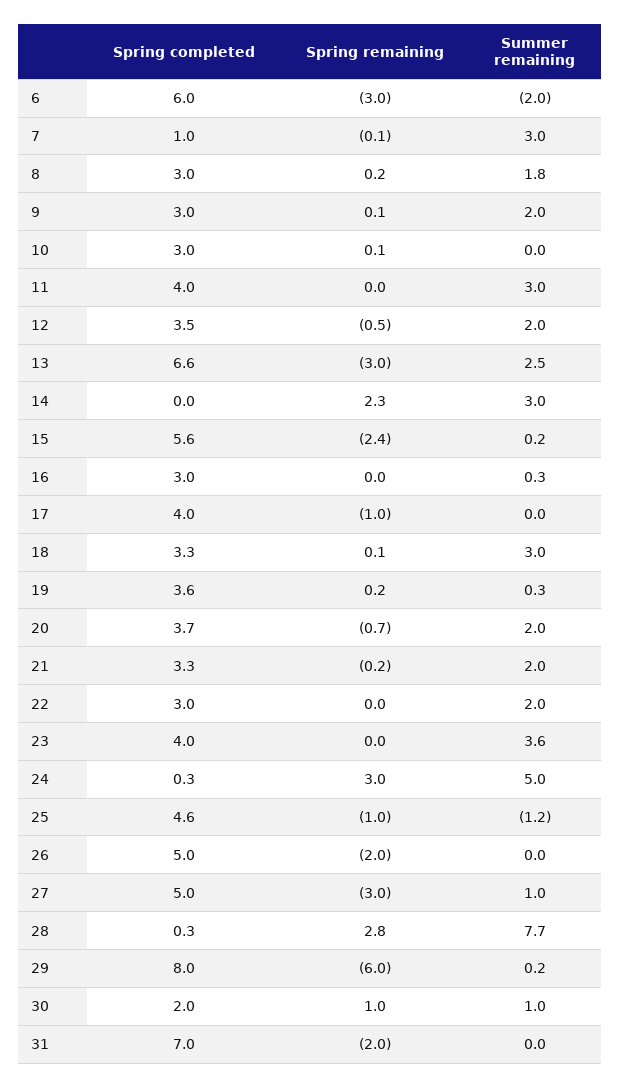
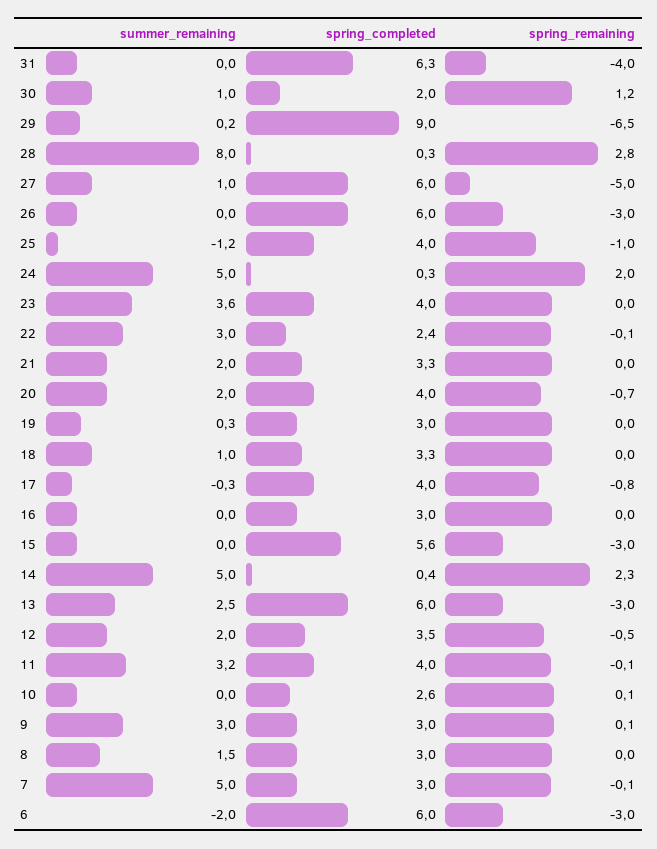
Spring completed, 7: 1 -> 3
Summer remaining, 7: 3 -> 5
Spring remaining, 8: 0.2 -> 0
Summer remaining, 8: 1.8 -> 1.5
Summer remaining, 9: 2 -> 3
Spring completed, 10: 3 -> 2.6
Spring remaining, 11: 0 -> -0.1
Summer remaining, 11: 3 -> 3.2
Spring completed, 13: 6.6 -> 6
Spring completed, 14: 0 -> 0.4
Summer remaining, 14: 3 -> 5
Spring remaining, 15: -2.4 -> -3
Summer remaining, 15: 0.2 -> 0
Summer remaining, 16: 0.3 -> 0
Spring remaining, 17: -1 -> -0.8
Summer remaining, 17: 0 -> -0.3
Spring remaining, 18: 0.1 -> 0
Summer remaining, 18: 3 -> 1
Spring completed, 19: 3.6 -> 3
Spring remaining, 19: 0.2 -> 0
Spring completed, 20: 3.7 -> 4
Spring remaining, 21: -0.2 -> 0
Spring completed, 22: 3 -> 2.4
Spring remaining, 22: 0 -> -0.1
Summer remaining, 22: 2 -> 3
Spring remaining, 24: 3 -> 2
Spring completed, 25: 4.6 -> 4
Spring completed, 26: 5 -> 6
Spring remaining, 26: -2 -> -3
Spring completed, 27: 5 -> 6
Spring remaining, 27: -3 -> -5
Summer remaining, 28: 7.7 -> 8
Spring completed, 29: 8 -> 9
Spring remaining, 29: -6 -> -6.5
Spring remaining, 30: 1 -> 1.2
Spring completed, 31: 7 -> 6.3
Spring remaining, 31: -2 -> -4

